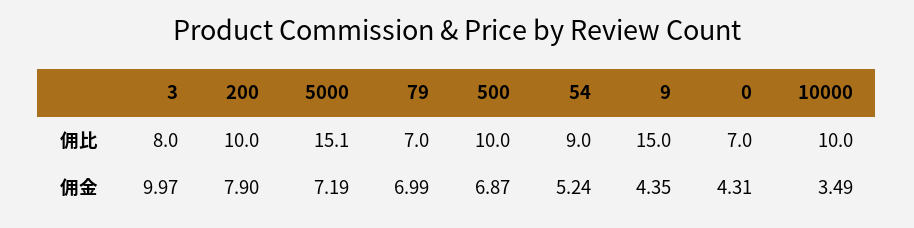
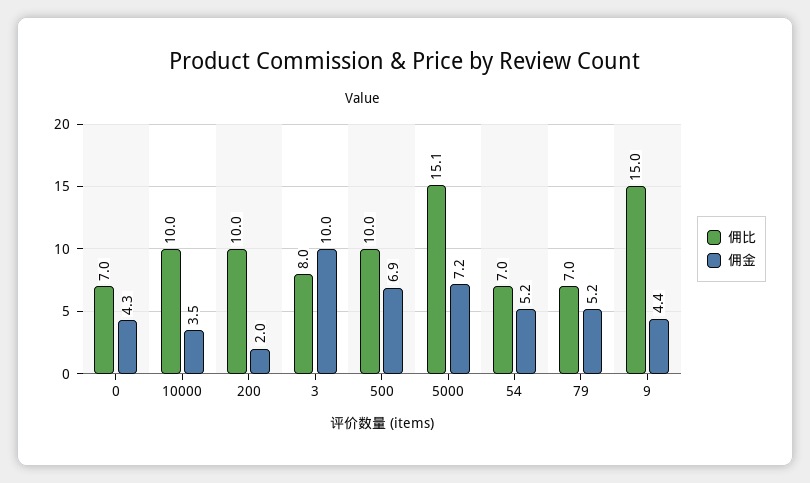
佣比, 54: 9 -> 7
佣金, 200: 7.9 -> 2
佣金, 79: 6.99 -> 5.2

